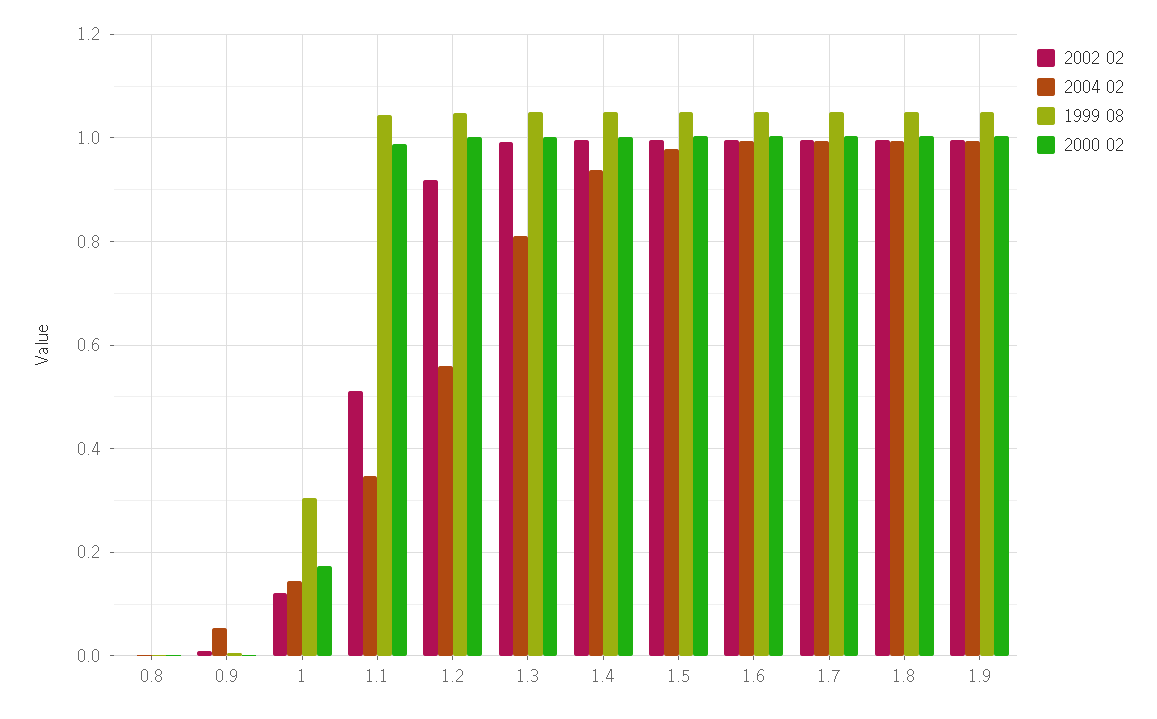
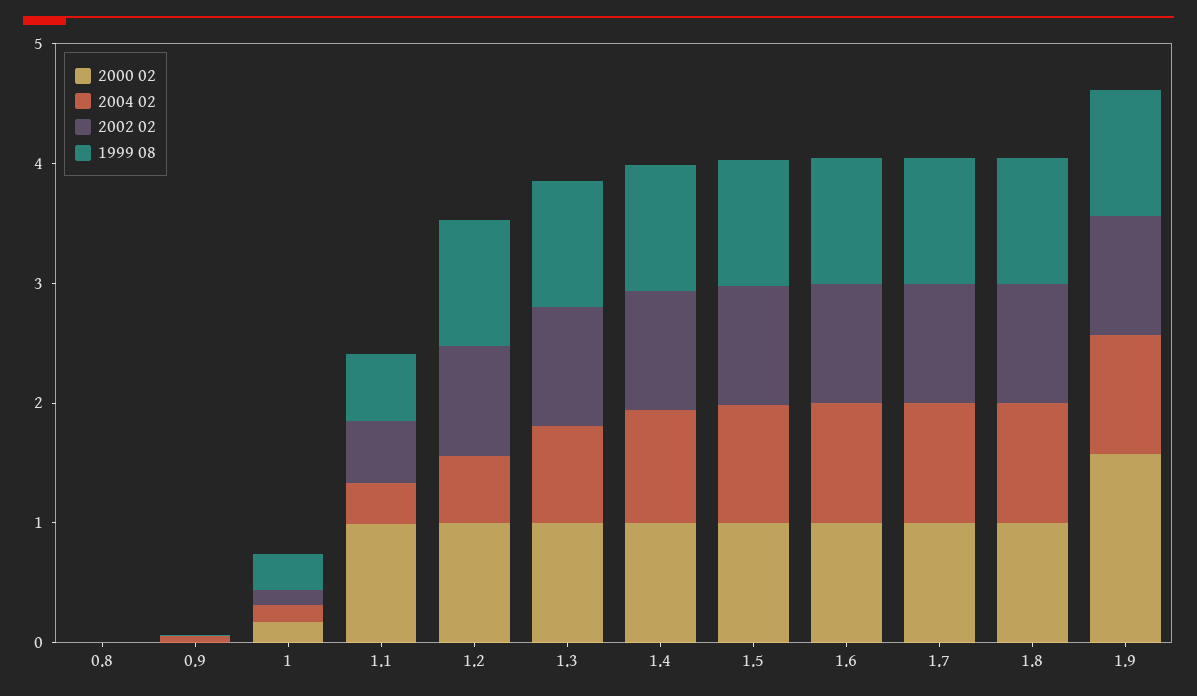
1999 08, 1.1: 1.04 -> 0.6
2000 02, 1.9: 1 -> 1.6

